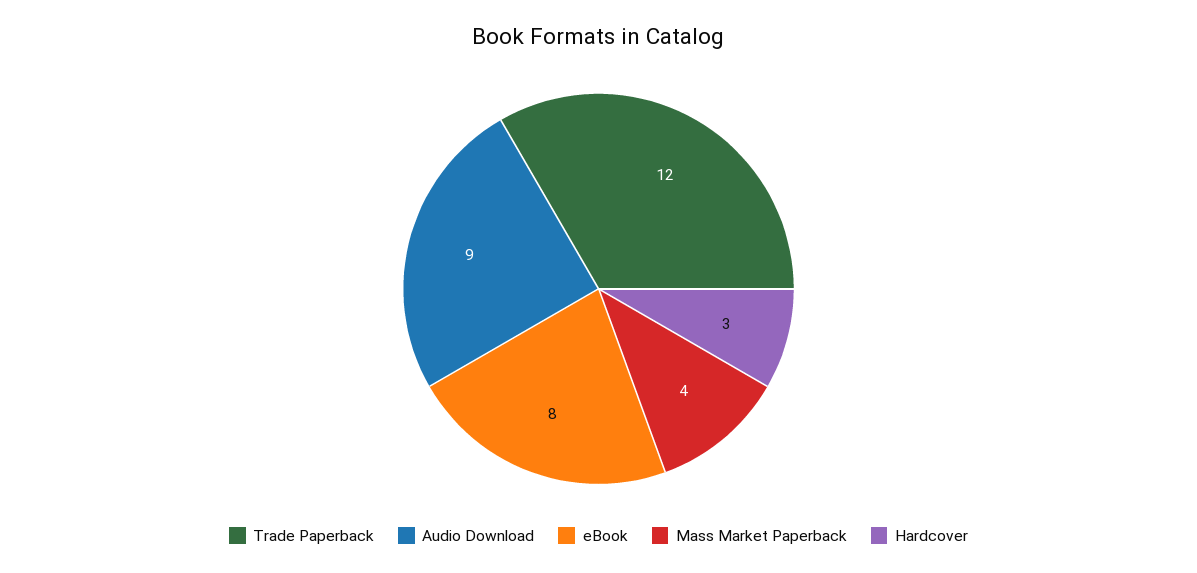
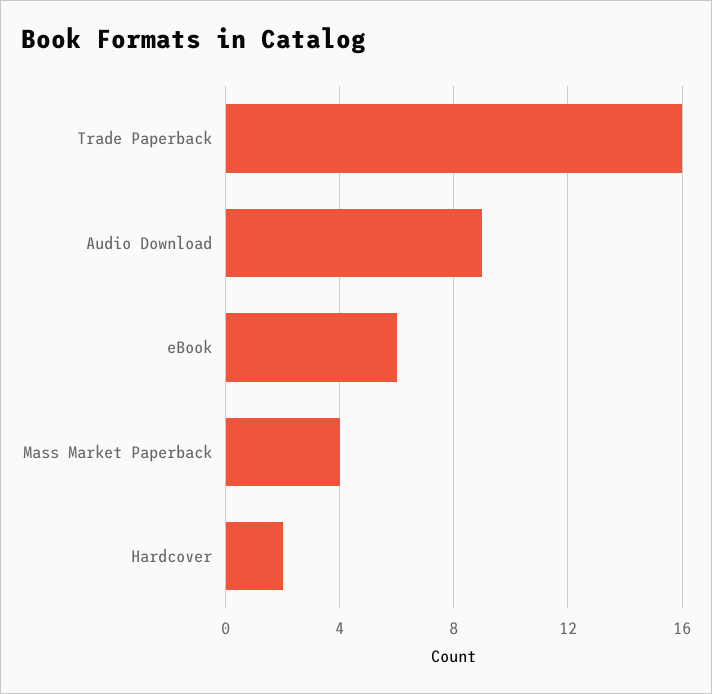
Trade Paperback: 12 -> 16
eBook: 8 -> 6
Hardcover: 3 -> 2

